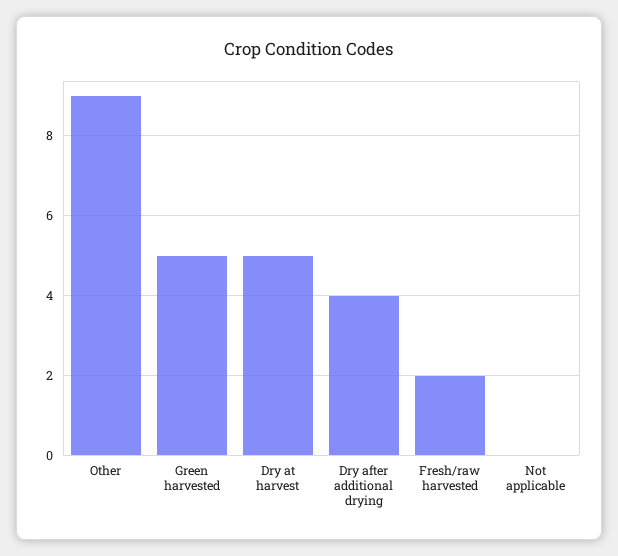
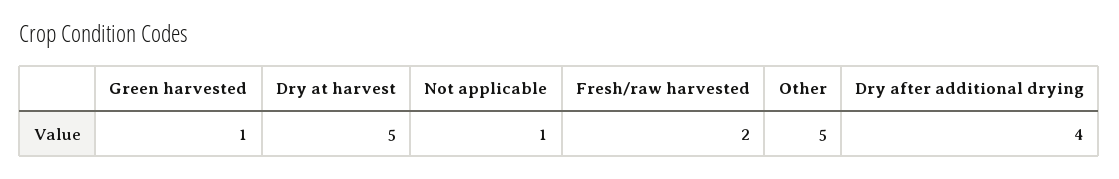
Other: 9 -> 5
Green harvested: 5 -> 1
Not applicable: 0 -> 1

